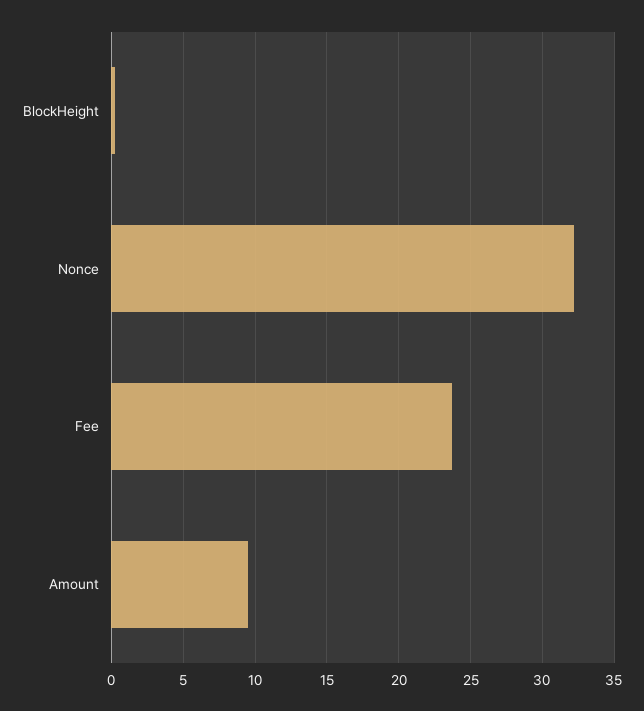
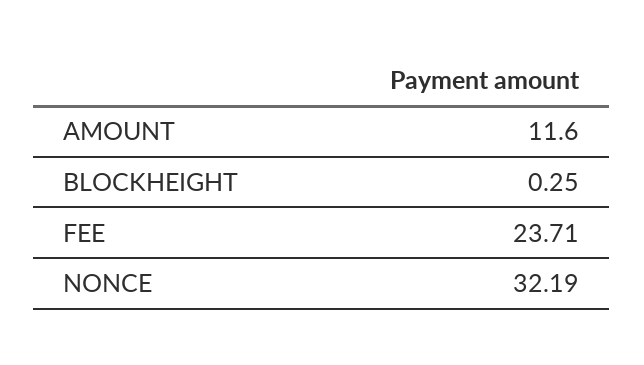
Amount: 9.5 -> 11.6

